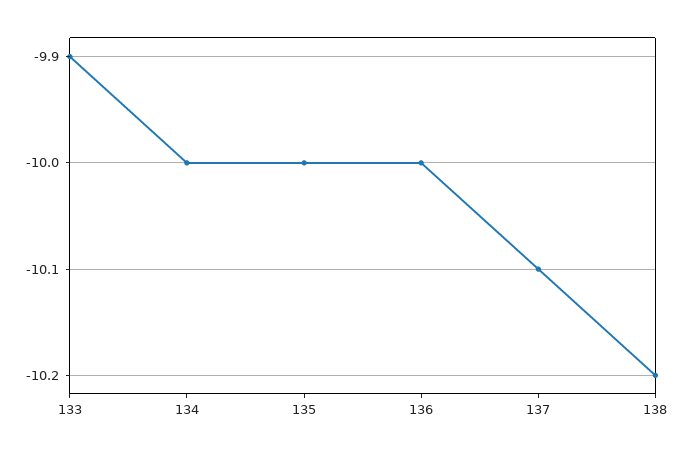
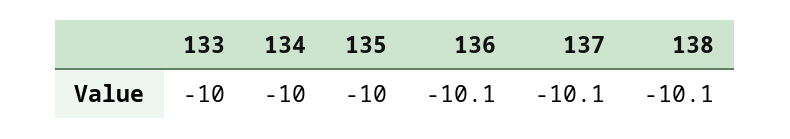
133: -9.9 -> -10
136: -10 -> -10.1
138: -10.2 -> -10.1

